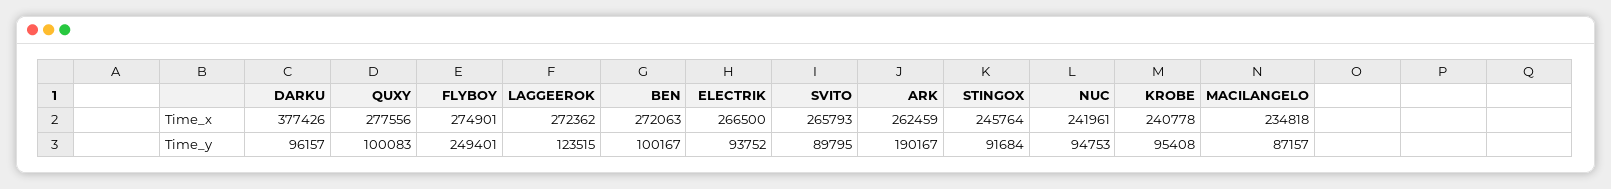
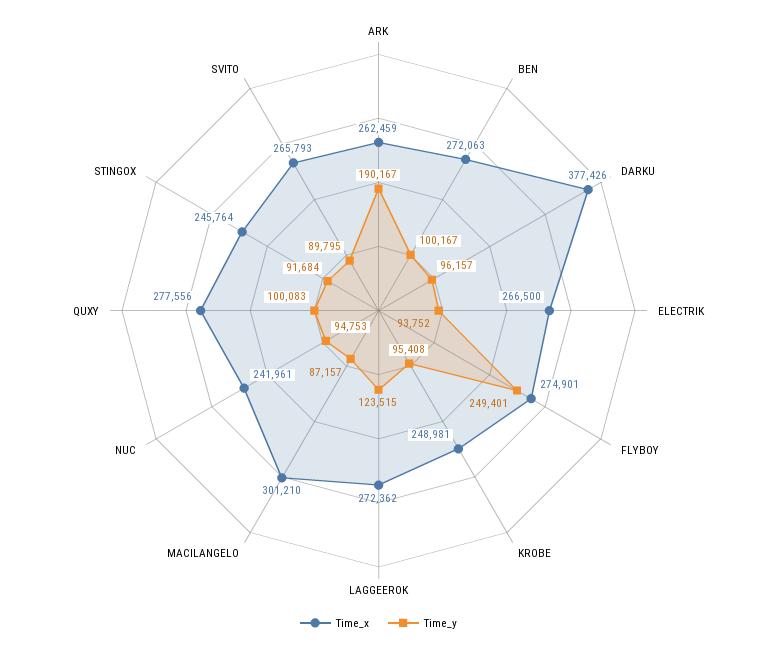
Time_x, KROBE: 240778 -> 248981
Time_x, MACILANGELO: 234818 -> 301210

